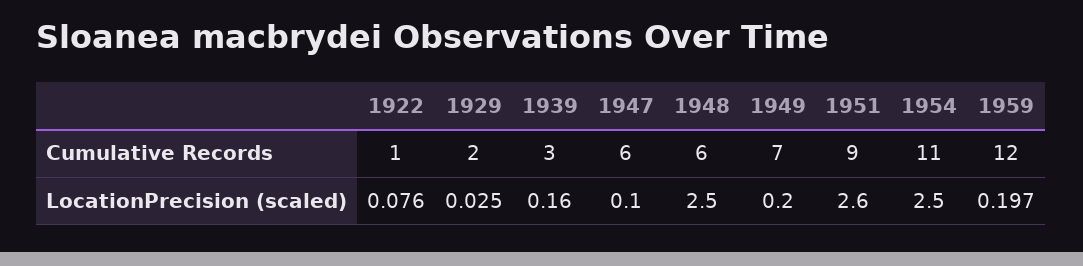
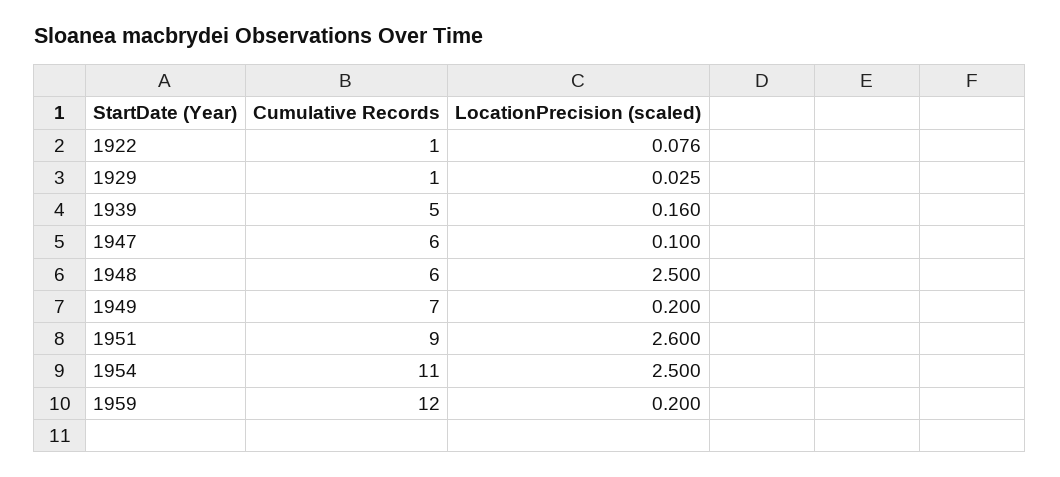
1929, Cumulative Records: 2 -> 1
1939, Cumulative Records: 3 -> 5
1959, LocationPrecision (scaled): 0.197 -> 0.2

